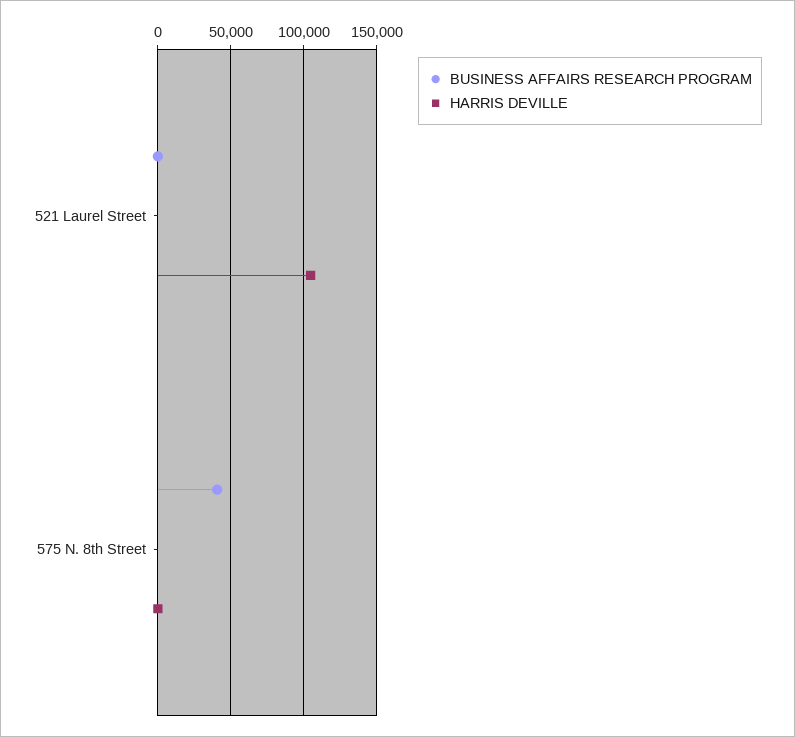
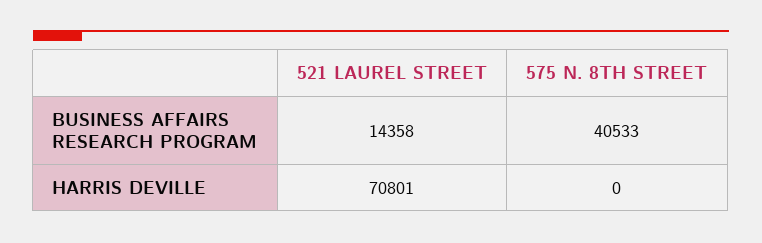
BUSINESS AFFAIRS RESEARCH PROGRAM, 521 Laurel Street: 0 -> 14358
HARRIS DEVILLE, 521 Laurel Street: 105000 -> 70801

